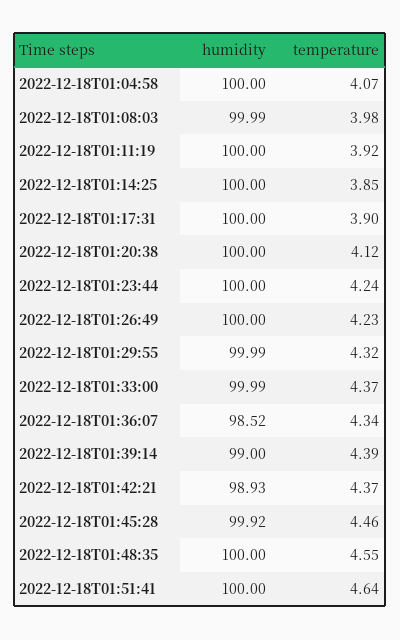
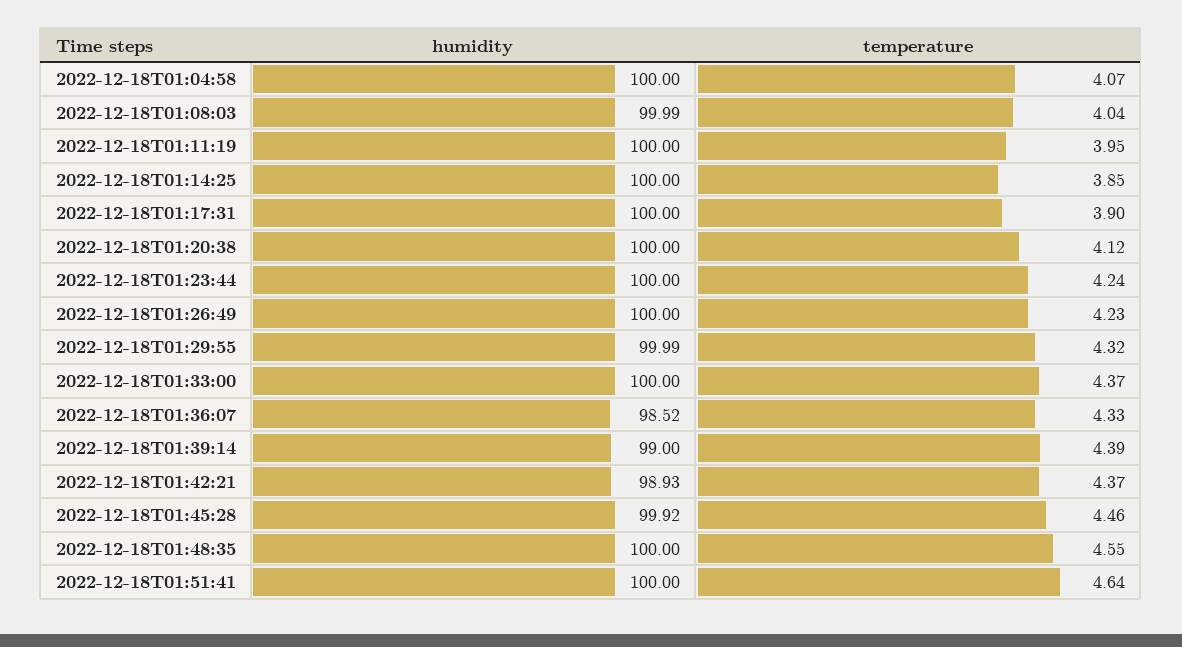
temperature, 2022-12-18T01:08:03: 3.98 -> 4.04
temperature, 2022-12-18T01:11:19: 3.92 -> 3.95
humidity, 2022-12-18T01:33:00: 99.99 -> 100
temperature, 2022-12-18T01:36:07: 4.34 -> 4.33

